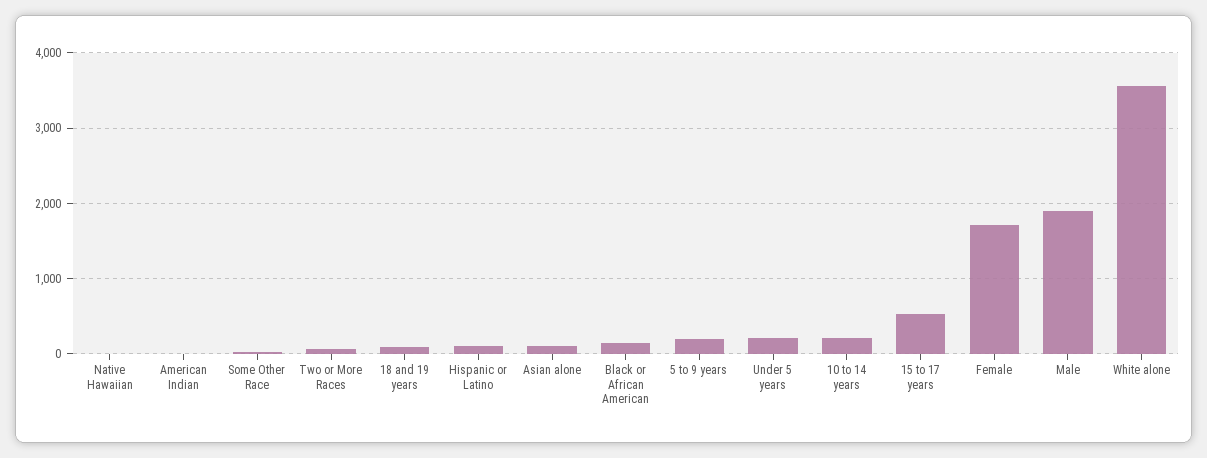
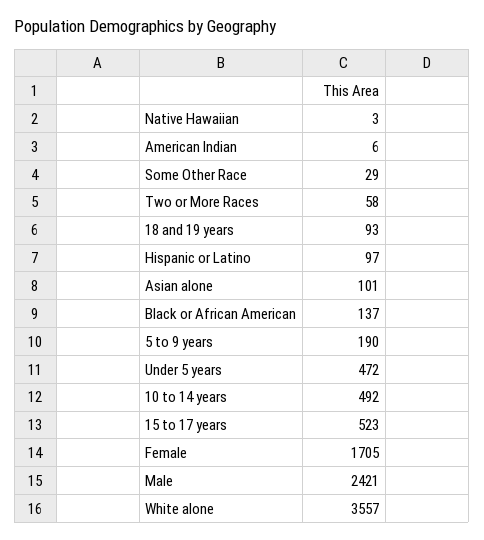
Under 5 years: 200 -> 472
10 to 14 years: 200 -> 492
Male: 1900 -> 2421

